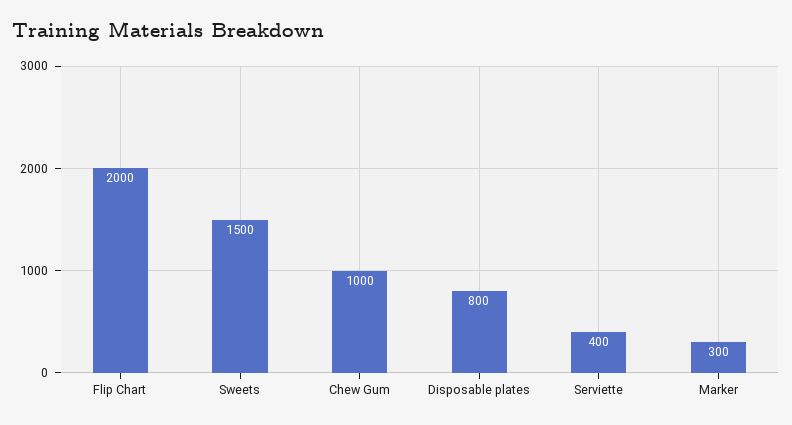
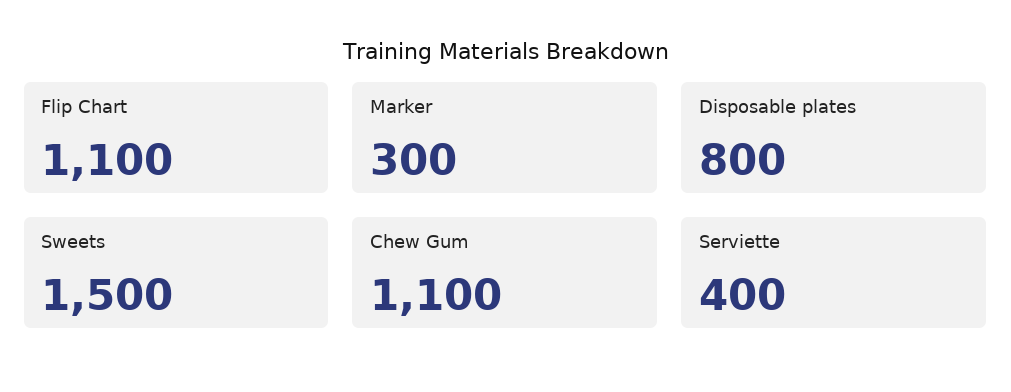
Flip Chart: 2000 -> 1100
Chew Gum: 1000 -> 1100

